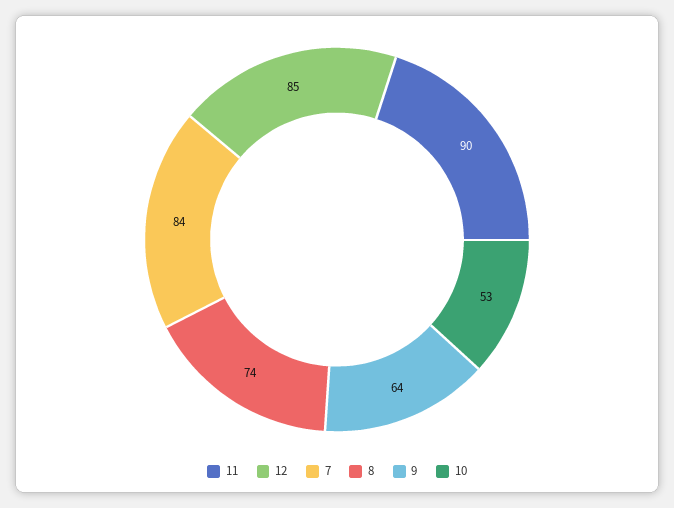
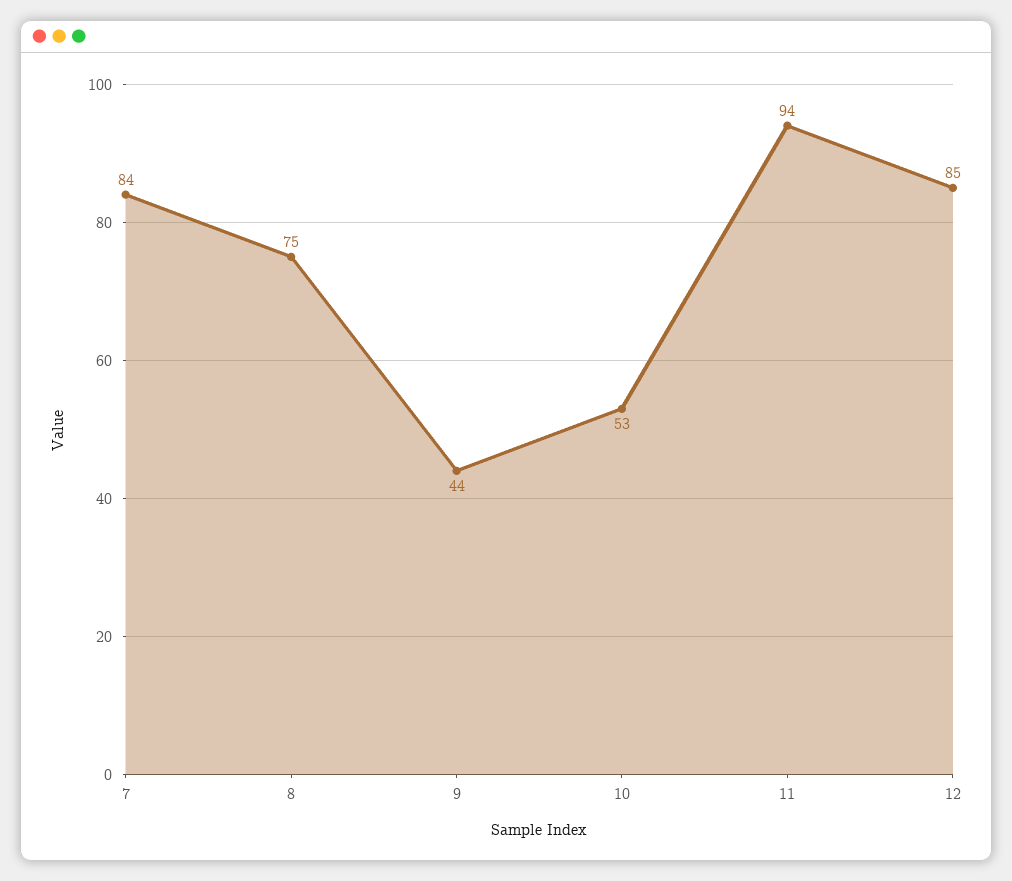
11: 90 -> 94
8: 74 -> 75
9: 64 -> 44

